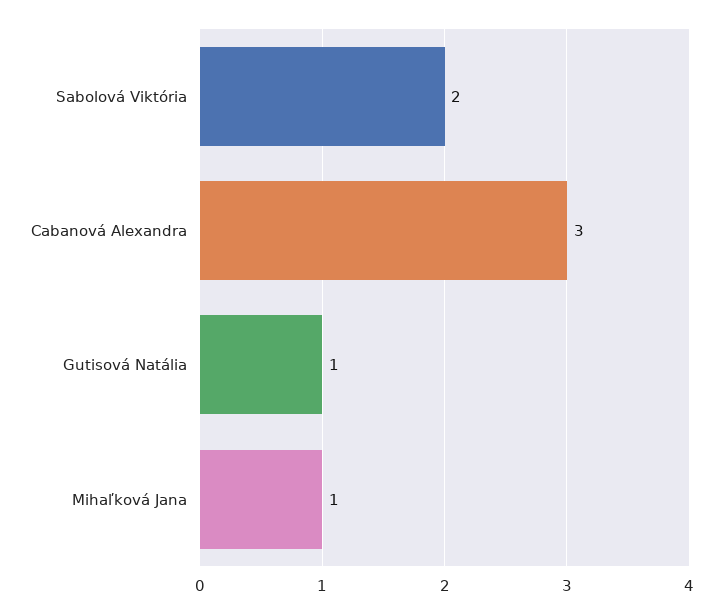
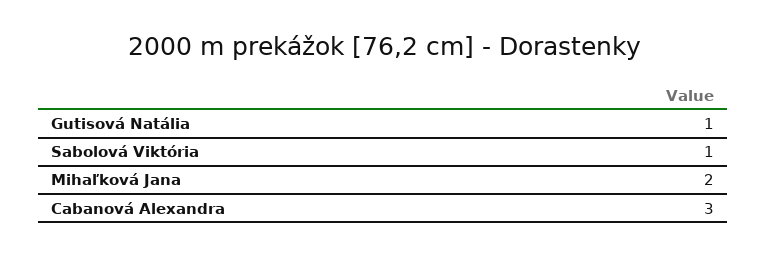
Sabolová Viktória: 2 -> 1
Mihaľková Jana: 1 -> 2

